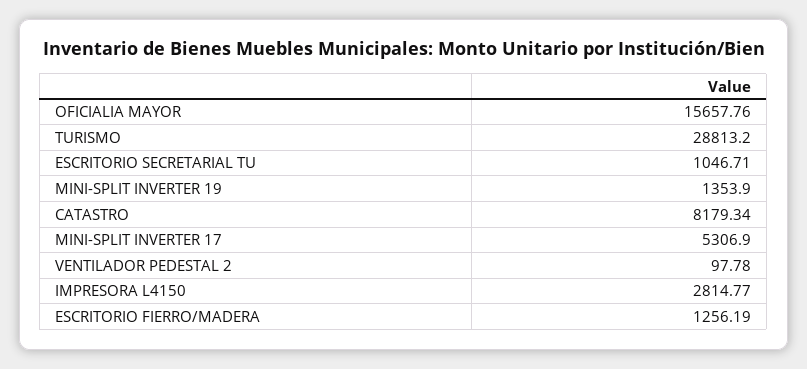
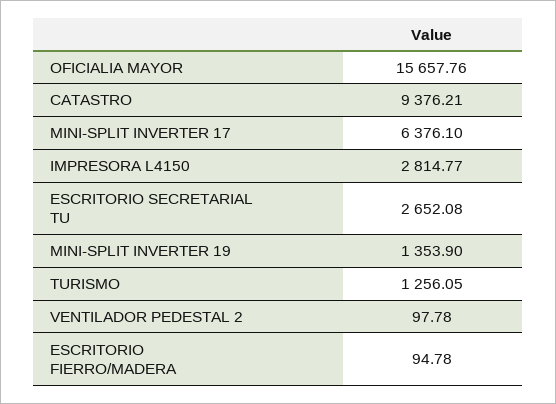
TURISMO: 28813.2 -> 1256.05
ESCRITORIO SECRETARIAL TU: 1046.71 -> 2652.08
CATASTRO: 8179.34 -> 9376.21
MINI-SPLIT INVERTER 17: 5306.9 -> 6376.1
ESCRITORIO FIERRO/MADERA: 1256.19 -> 94.78

